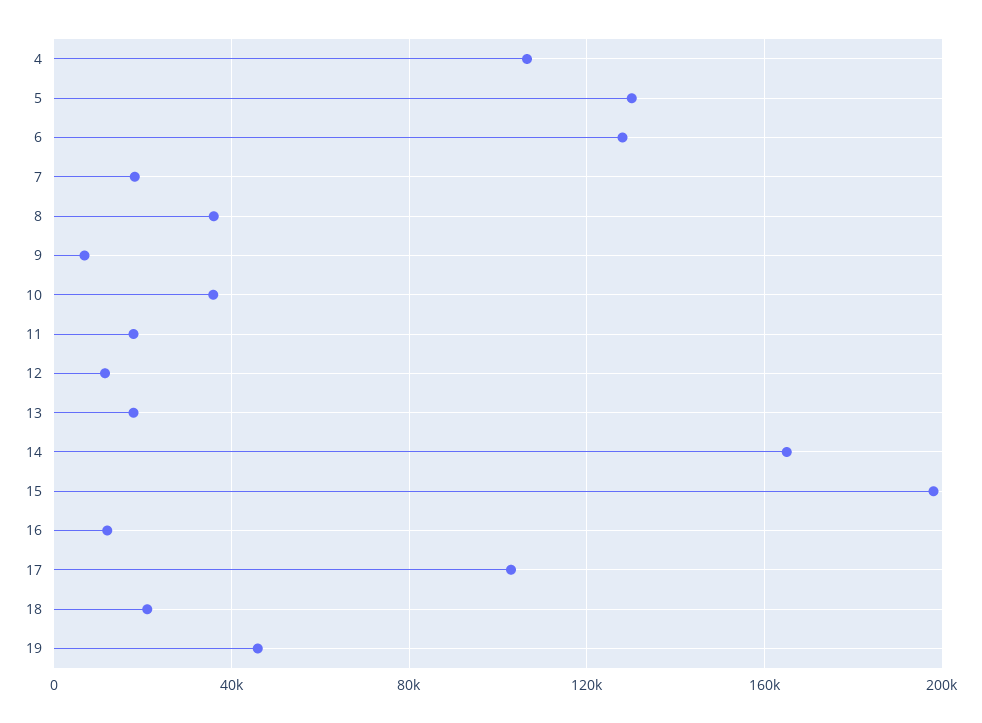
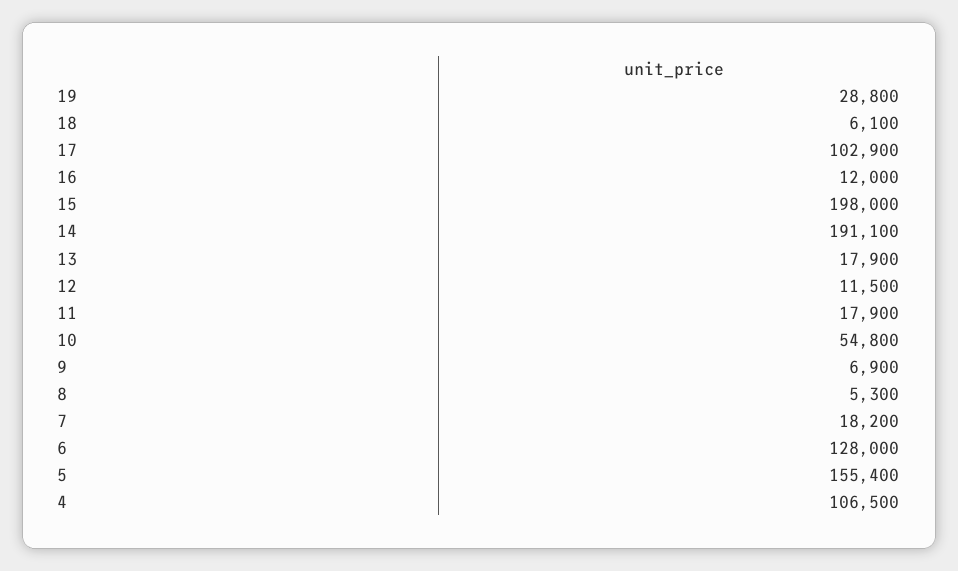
5: 130000 -> 155400
8: 35000 -> 5300
10: 35000 -> 54800
14: 165000 -> 191100
18: 20000 -> 6100
19: 45000 -> 28800

